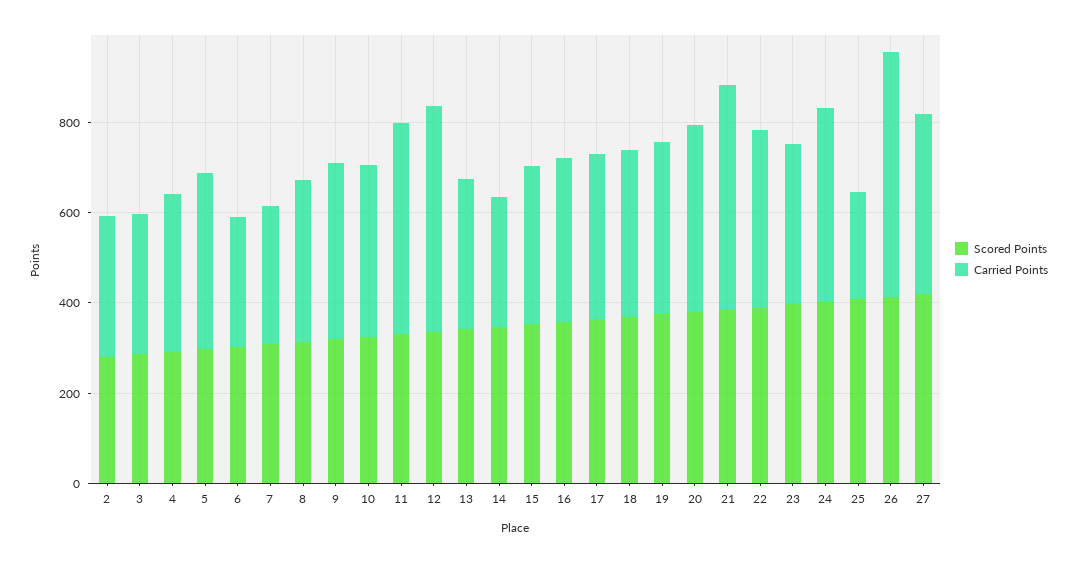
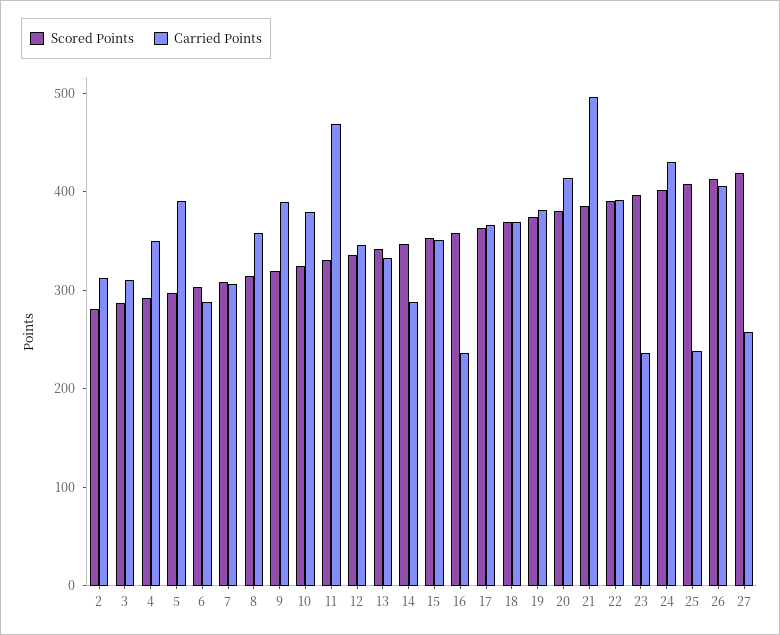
Carried Points, 12: 500 -> 340
Carried Points, 16: 350 -> 240
Carried Points, 23: 350 -> 240
Carried Points, 26: 550 -> 400
Carried Points, 27: 400 -> 260

